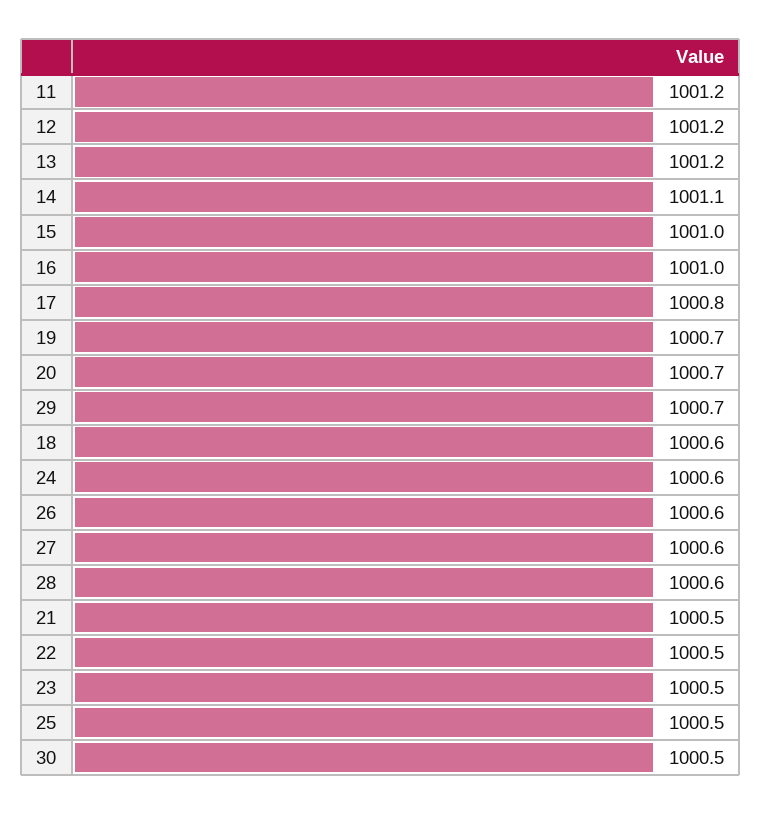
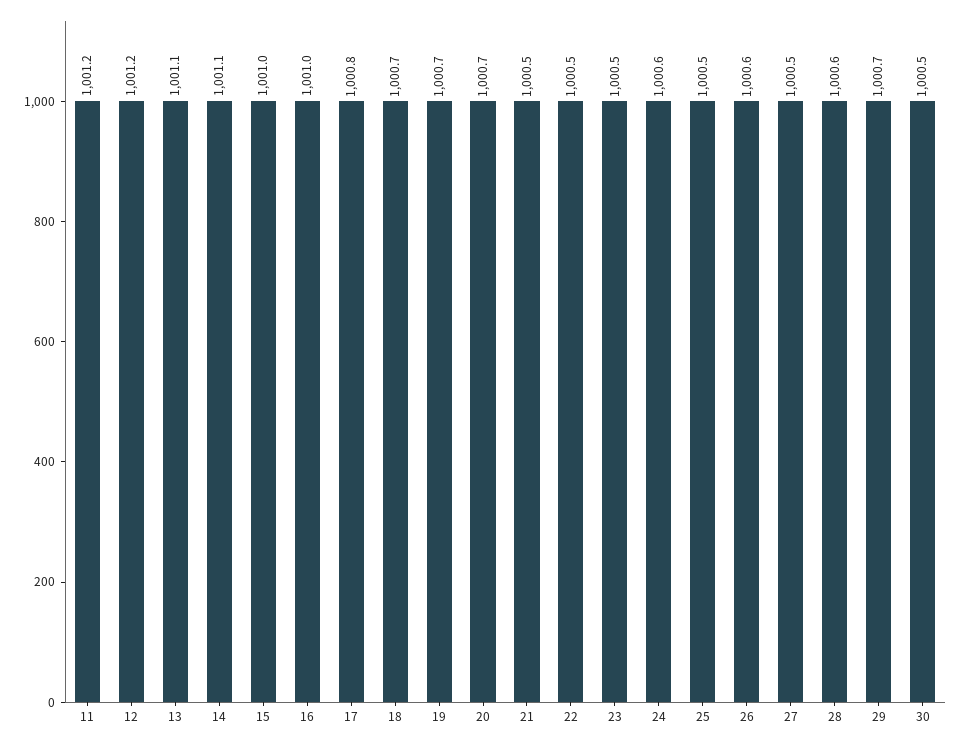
13: 1001.2 -> 1001.1
18: 1000.6 -> 1000.7
27: 1000.6 -> 1000.5

